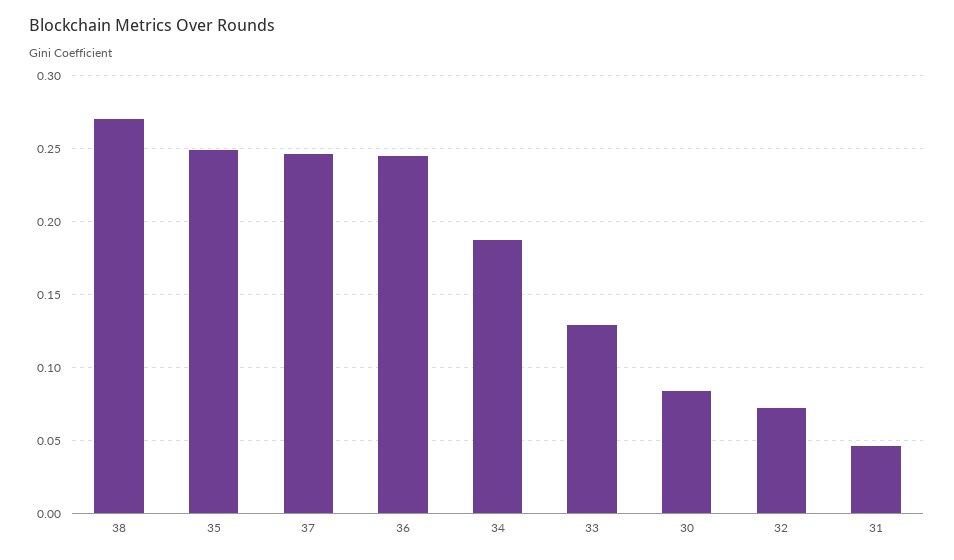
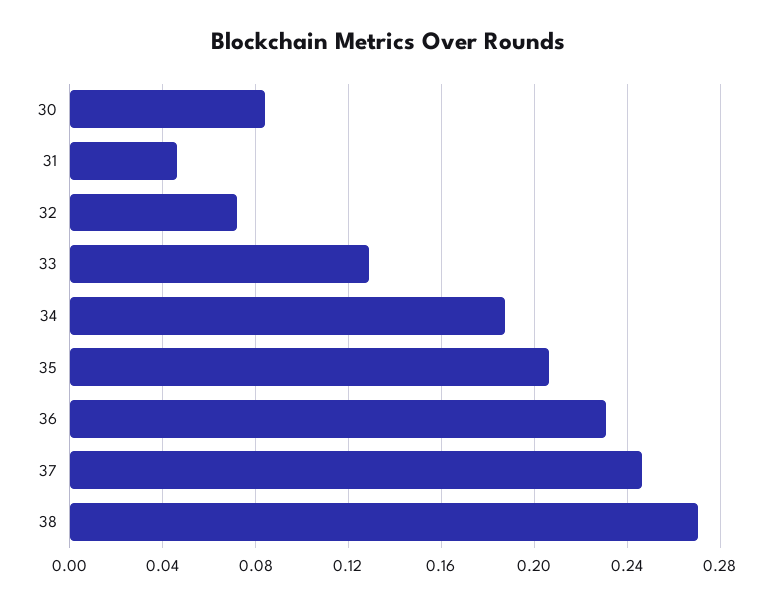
35: 0.25 -> 0.205
36: 0.245 -> 0.23

